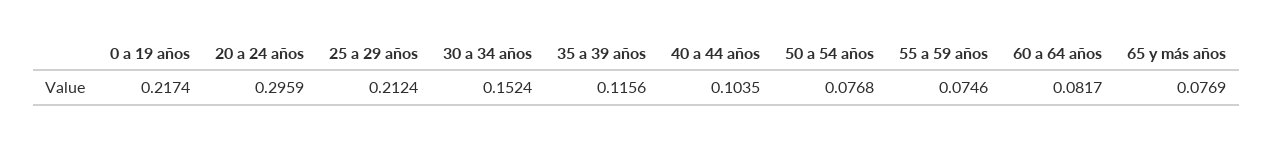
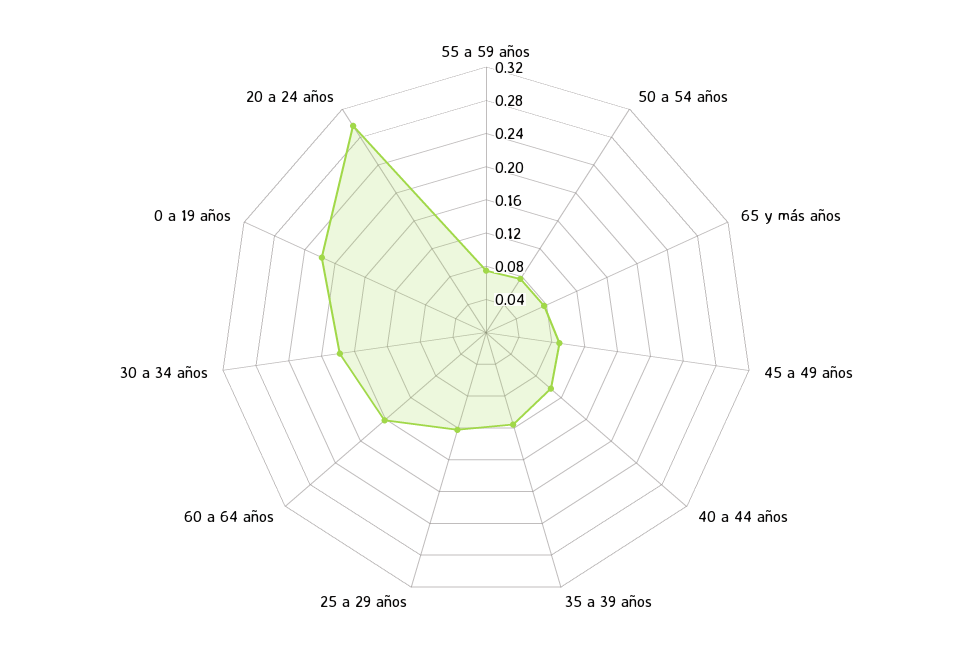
25 a 29 años: 0.2124 -> 0.12
30 a 34 años: 0.1524 -> 0.18
60 a 64 años: 0.0817 -> 0.16
45 a 49 años: none -> 0.09

